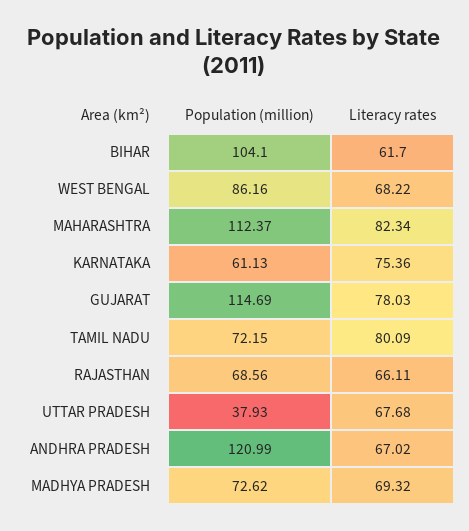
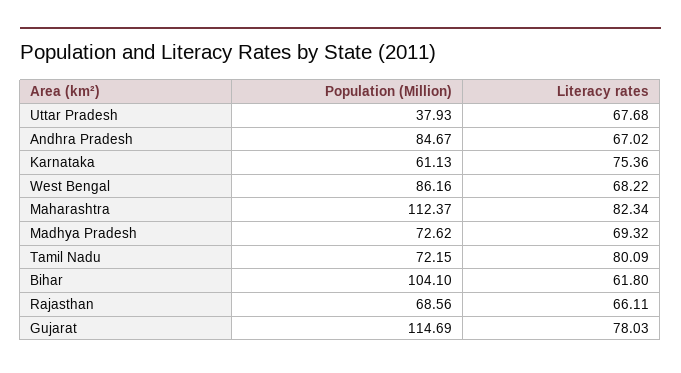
Literacy rates, BIHAR: 61.7 -> 61.8
Population (million), ANDHRA PRADESH: 120.99 -> 84.67

